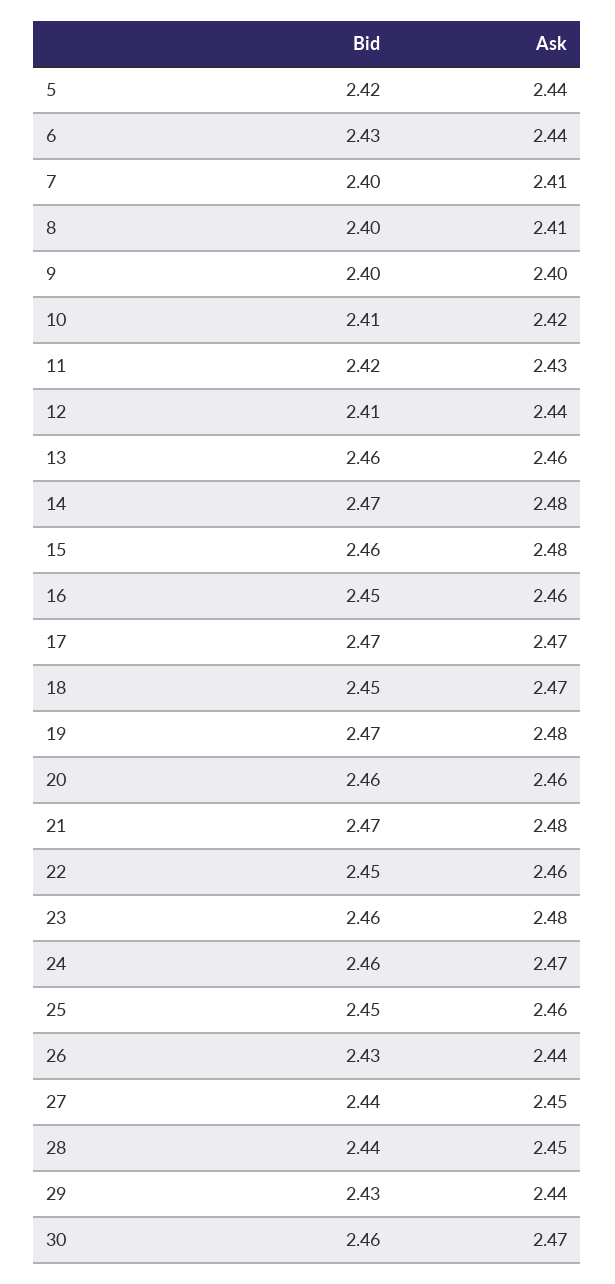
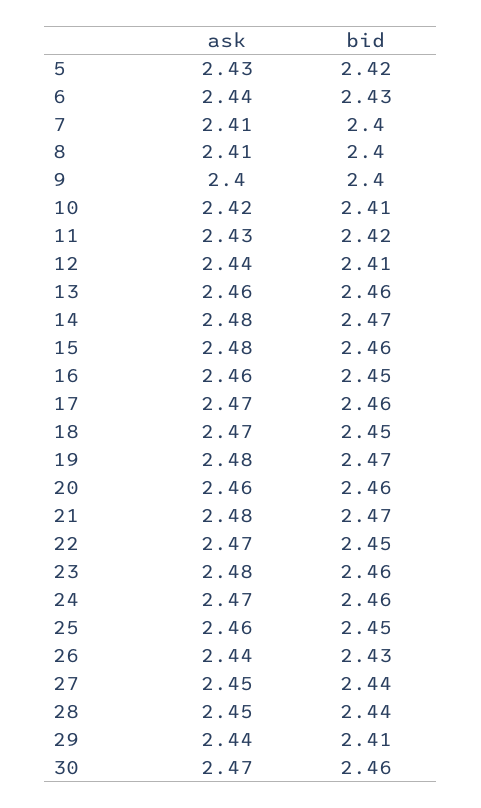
Ask, 5: 2.44 -> 2.43
Bid, 17: 2.47 -> 2.46
Ask, 22: 2.46 -> 2.47
Bid, 29: 2.43 -> 2.41

